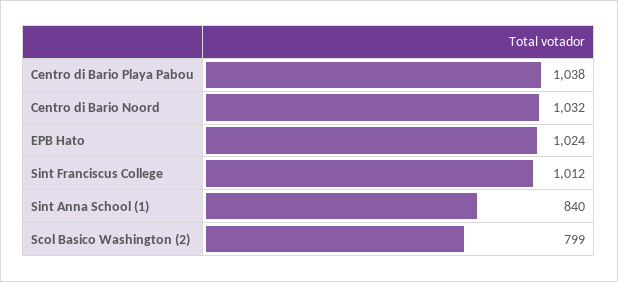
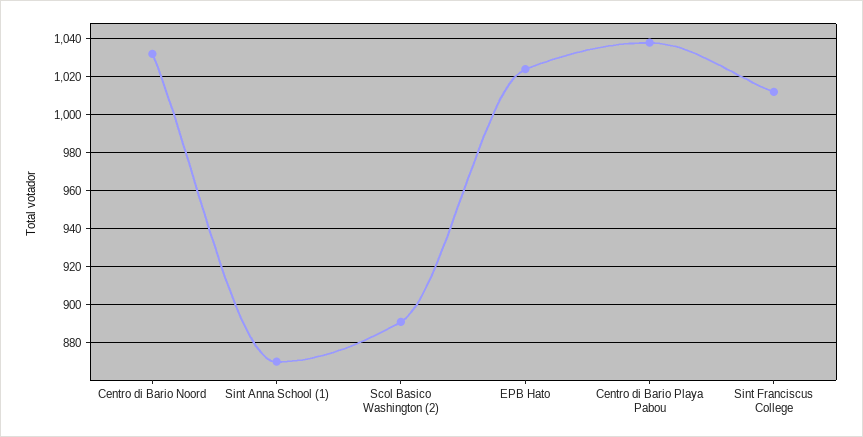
Sint Anna School (1): 840 -> 870
Scol Basico Washington (2): 799 -> 890

